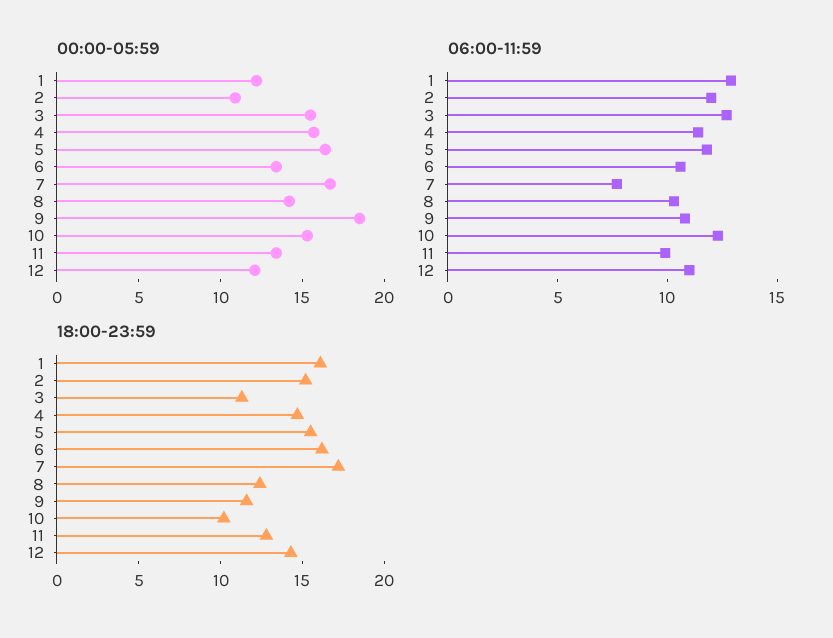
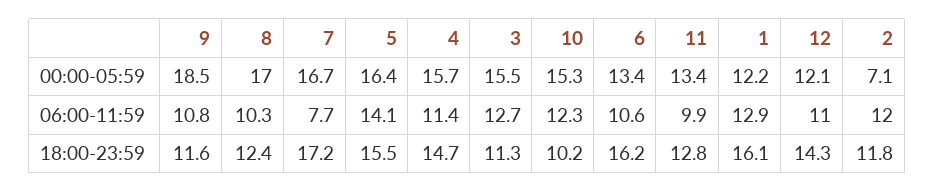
00:00-05:59, 2: 11 -> 7.1
00:00-05:59, 8: 14 -> 17
06:00-11:59, 5: 12 -> 14.1
18:00-23:59, 2: 15 -> 11.8

